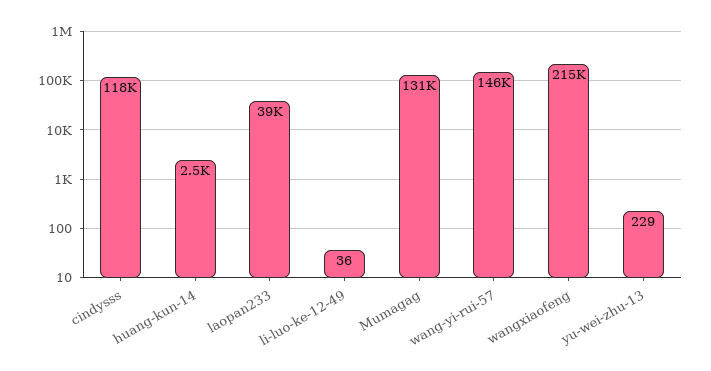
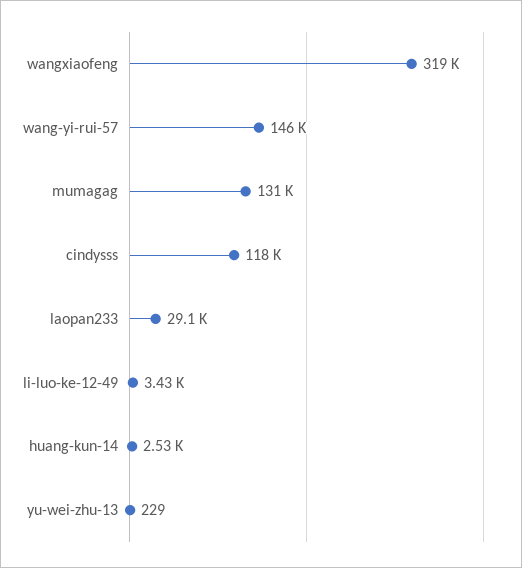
laopan233: 39000 -> 29100
li-luo-ke-12-49: 36 -> 3430
wangxiaofeng: 215000 -> 319000

